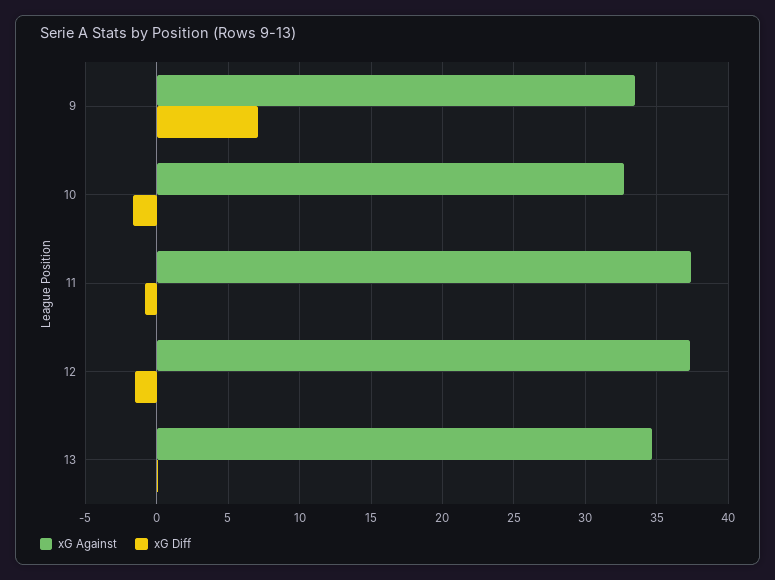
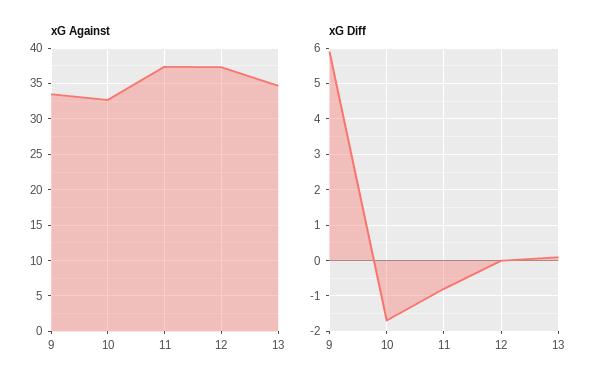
xG Diff, 9: 7 -> 6
xG Diff, 12: -1.5 -> 0

